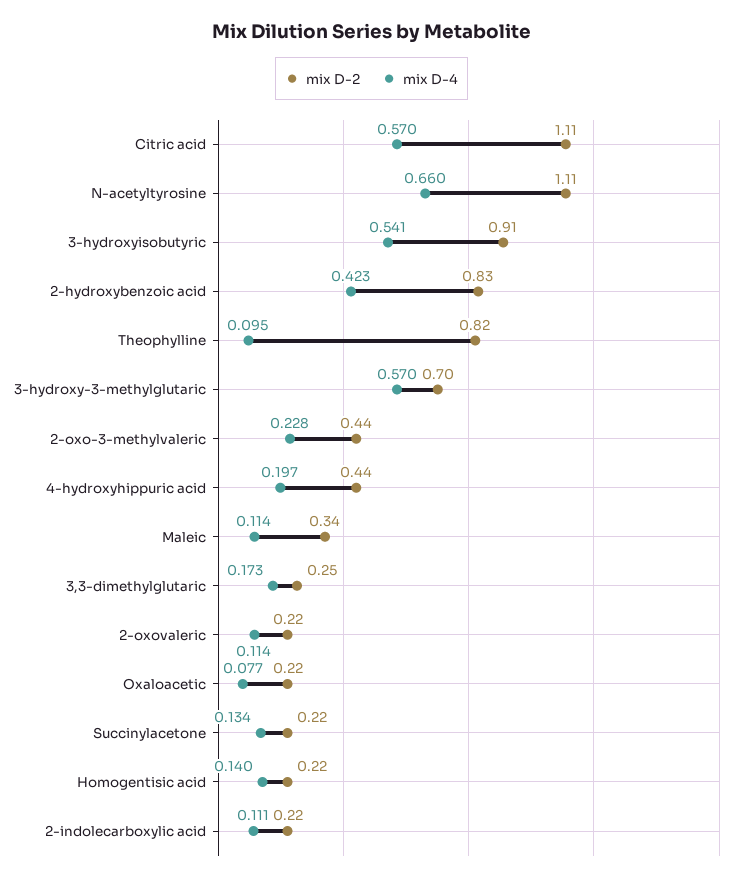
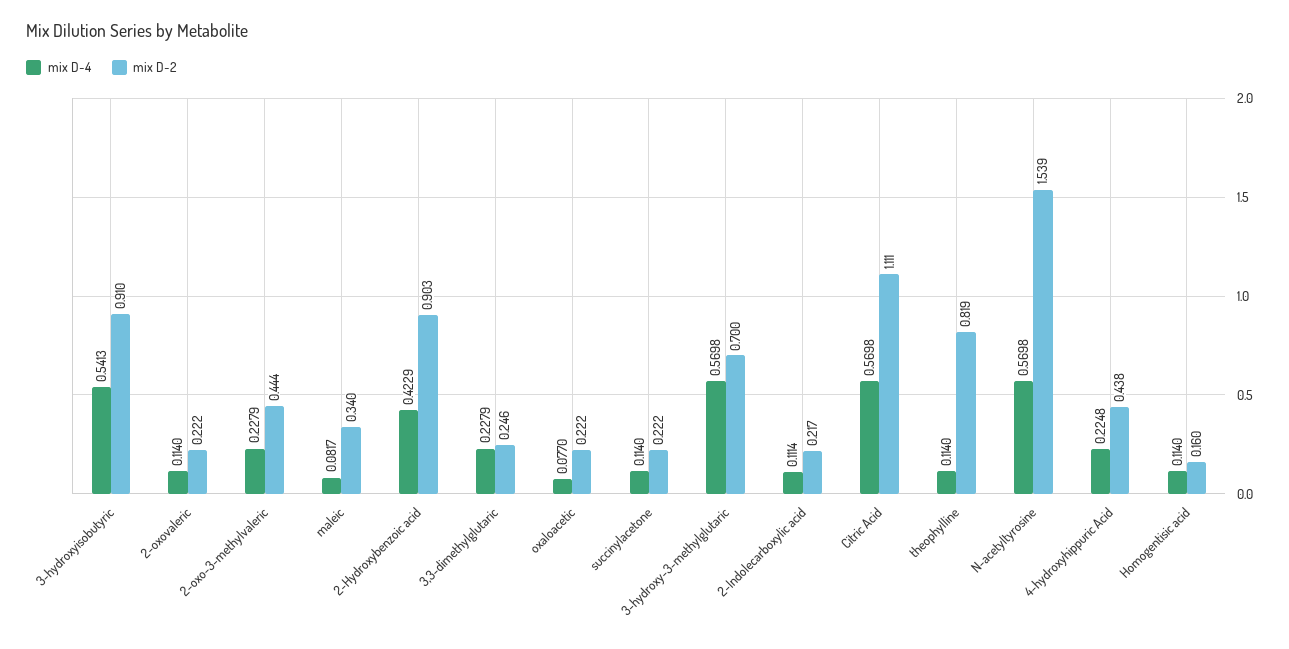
mix D-2, N-acetyltyrosine: 1.11 -> 1.539
mix D-4, N-acetyltyrosine: 0.66 -> 0.5698
mix D-2, 2-hydroxybenzoic acid: 0.83 -> 0.903
mix D-4, Theophylline: 0.095 -> 0.114
mix D-4, 4-hydroxyhippuric acid: 0.197 -> 0.2248
mix D-4, Maleic: 0.114 -> 0.0817
mix D-4, 3,3-dimethylglutaric: 0.173 -> 0.2279
mix D-4, Succinylacetone: 0.134 -> 0.114
mix D-2, Homogentisic acid: 0.22 -> 0.16
mix D-4, Homogentisic acid: 0.14 -> 0.114

